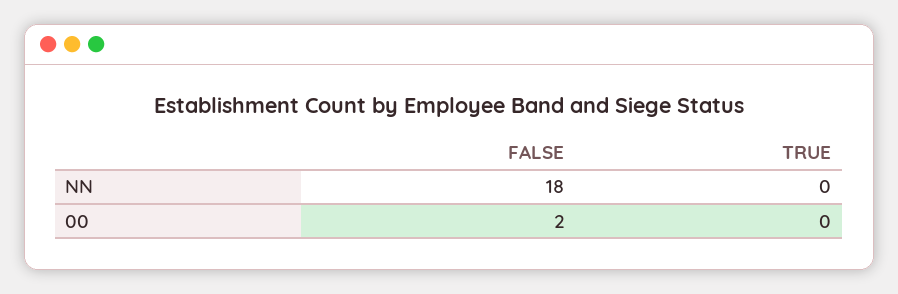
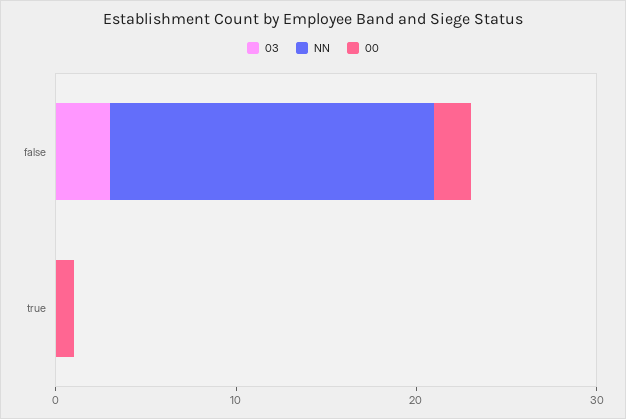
00, TRUE: 0 -> 1
03, FALSE: none -> 3
03, TRUE: none -> 0

